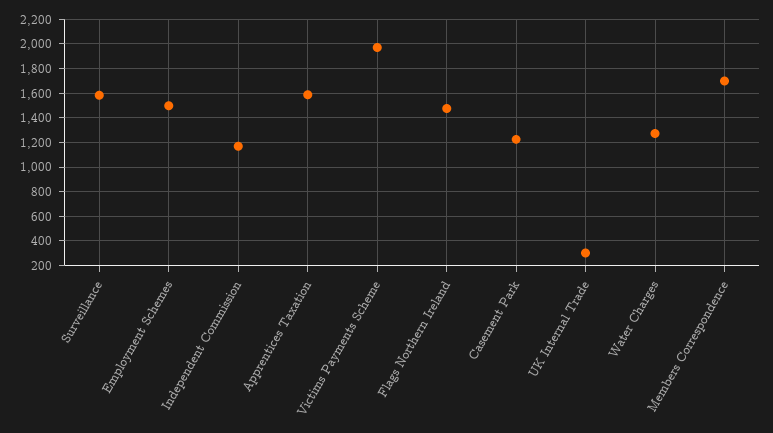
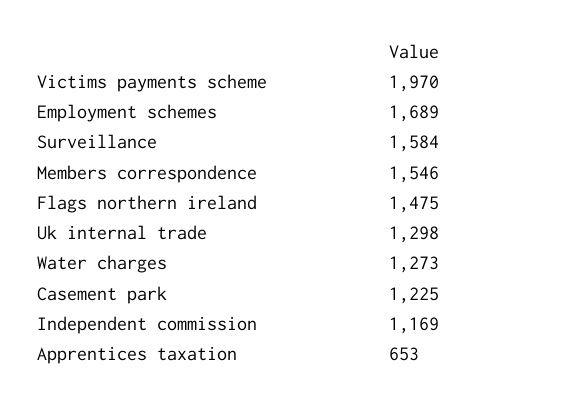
Employment Schemes: 1500 -> 1689
Apprentices Taxation: 1600 -> 653
UK Internal Trade: 300 -> 1298
Members Correspondence: 1700 -> 1546

